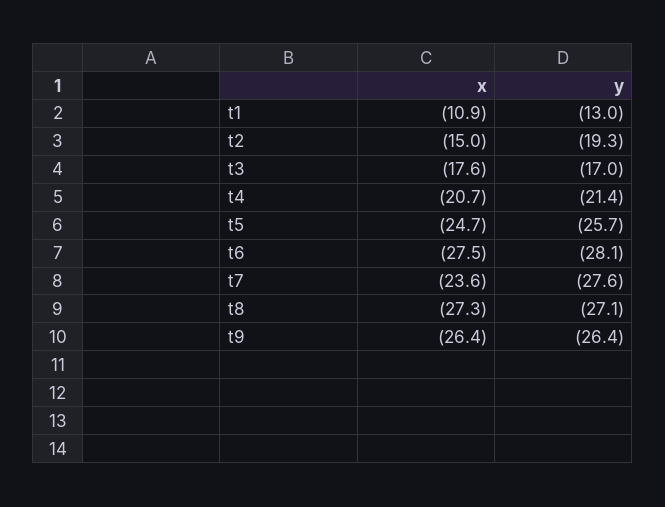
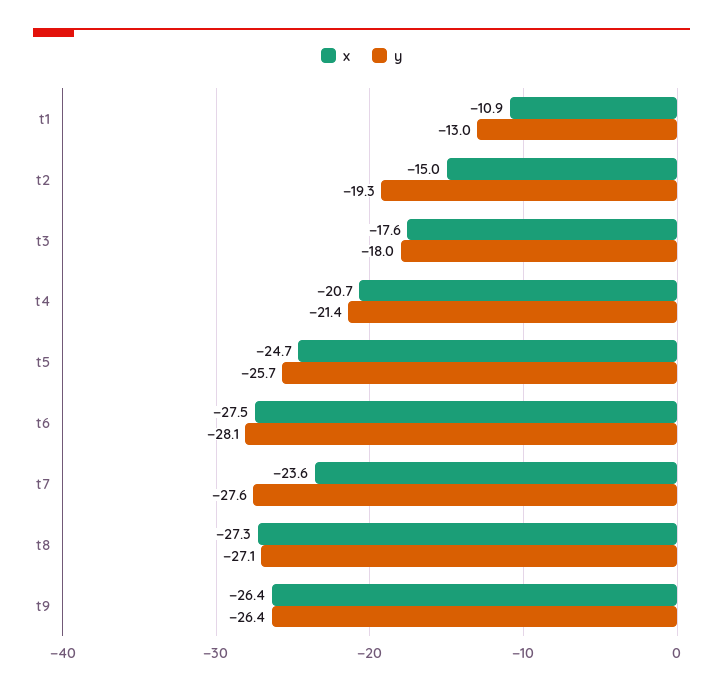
y, t3: -17 -> -18

